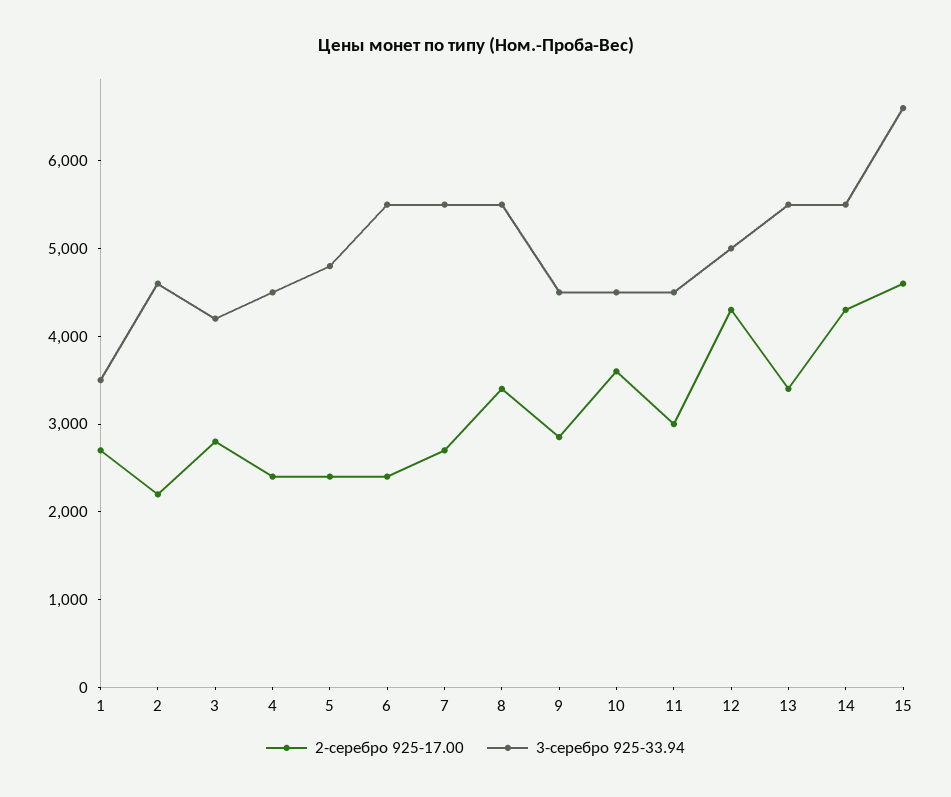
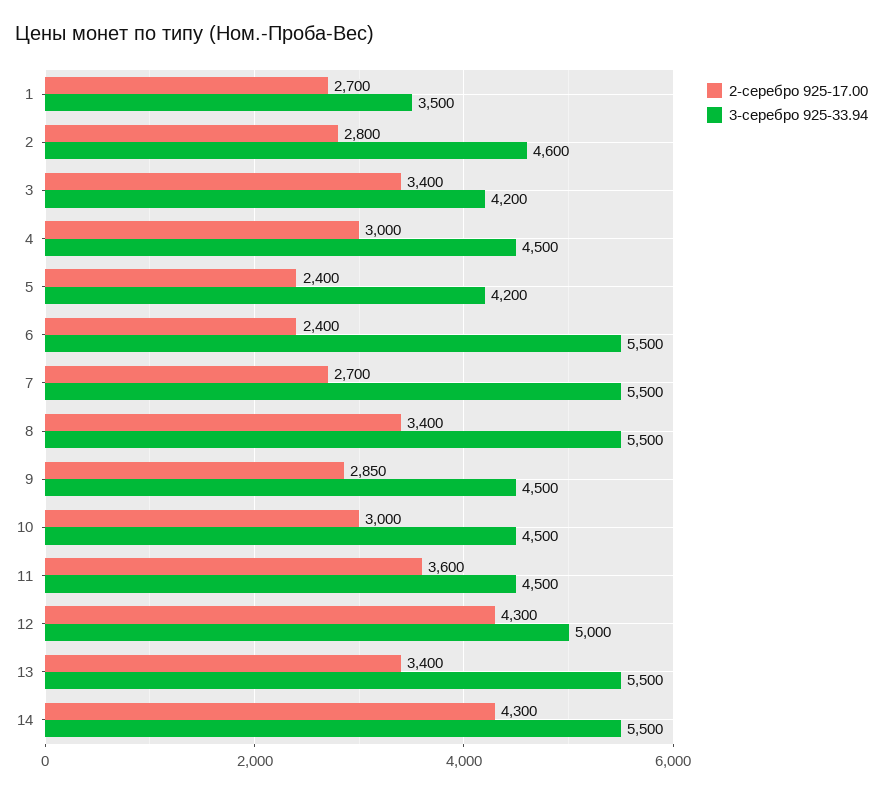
2-серебро 925-17.00, 2: 2200 -> 2800
2-серебро 925-17.00, 3: 2800 -> 3400
2-серебро 925-17.00, 4: 2400 -> 3000
3-серебро 925-33.94, 5: 4800 -> 4200
2-серебро 925-17.00, 10: 3600 -> 3000
2-серебро 925-17.00, 11: 3000 -> 3600
2-серебро 925-17.00, 15: 4600 -> none
3-серебро 925-33.94, 15: 6600 -> none

